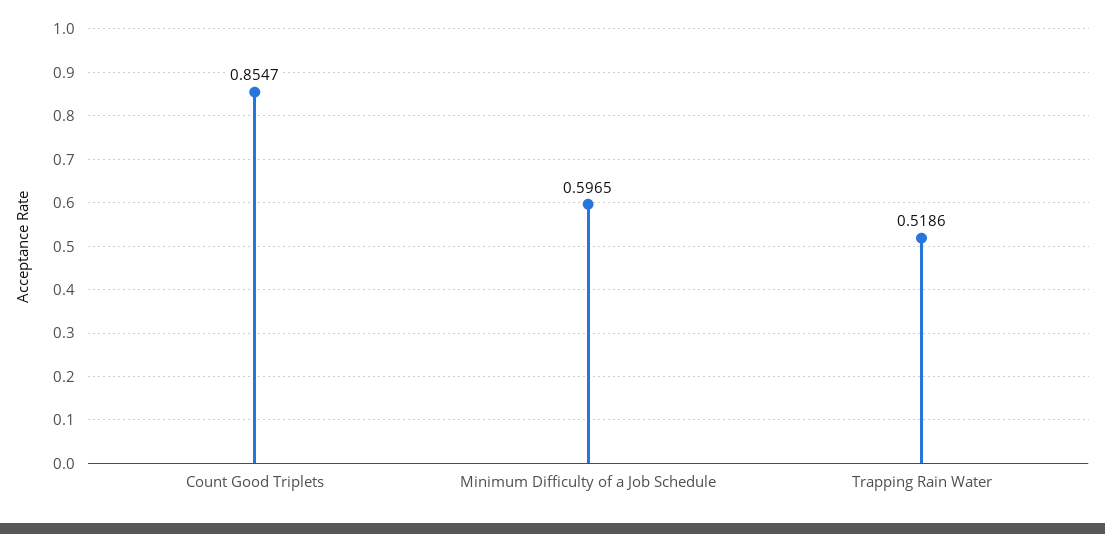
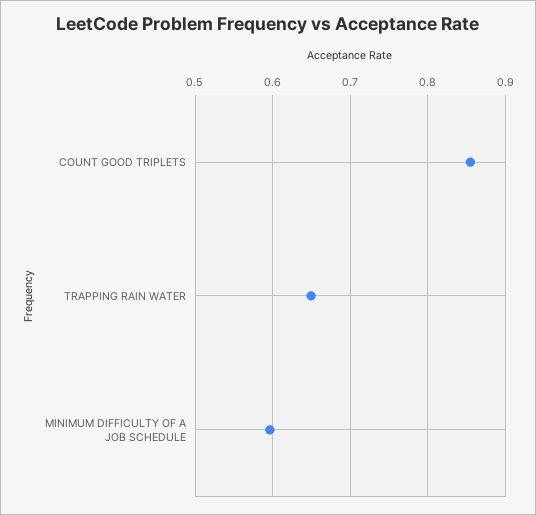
Trapping Rain Water: 0.5186 -> 0.65

